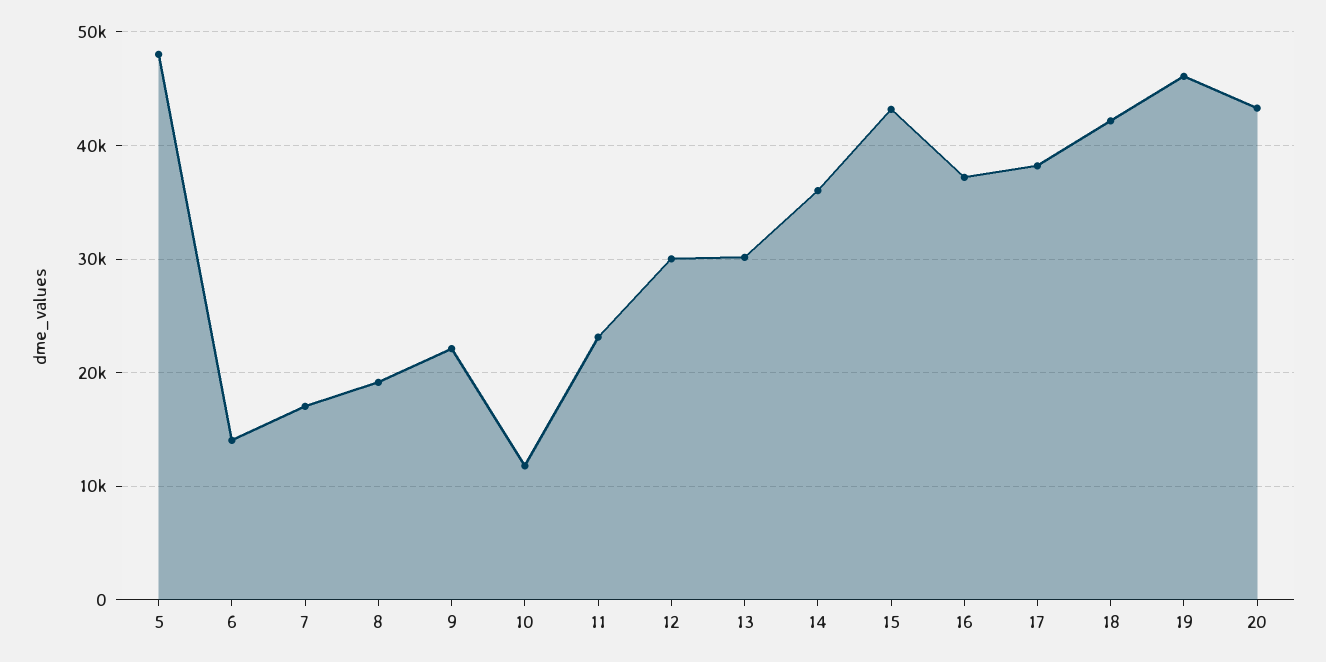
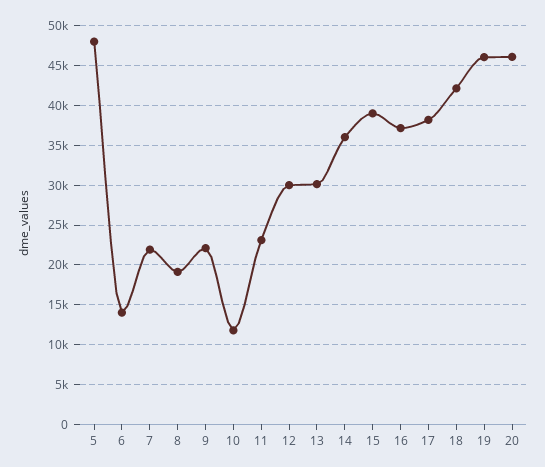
7: 17000 -> 22000
15: 43000 -> 39000
20: 43000 -> 46000

